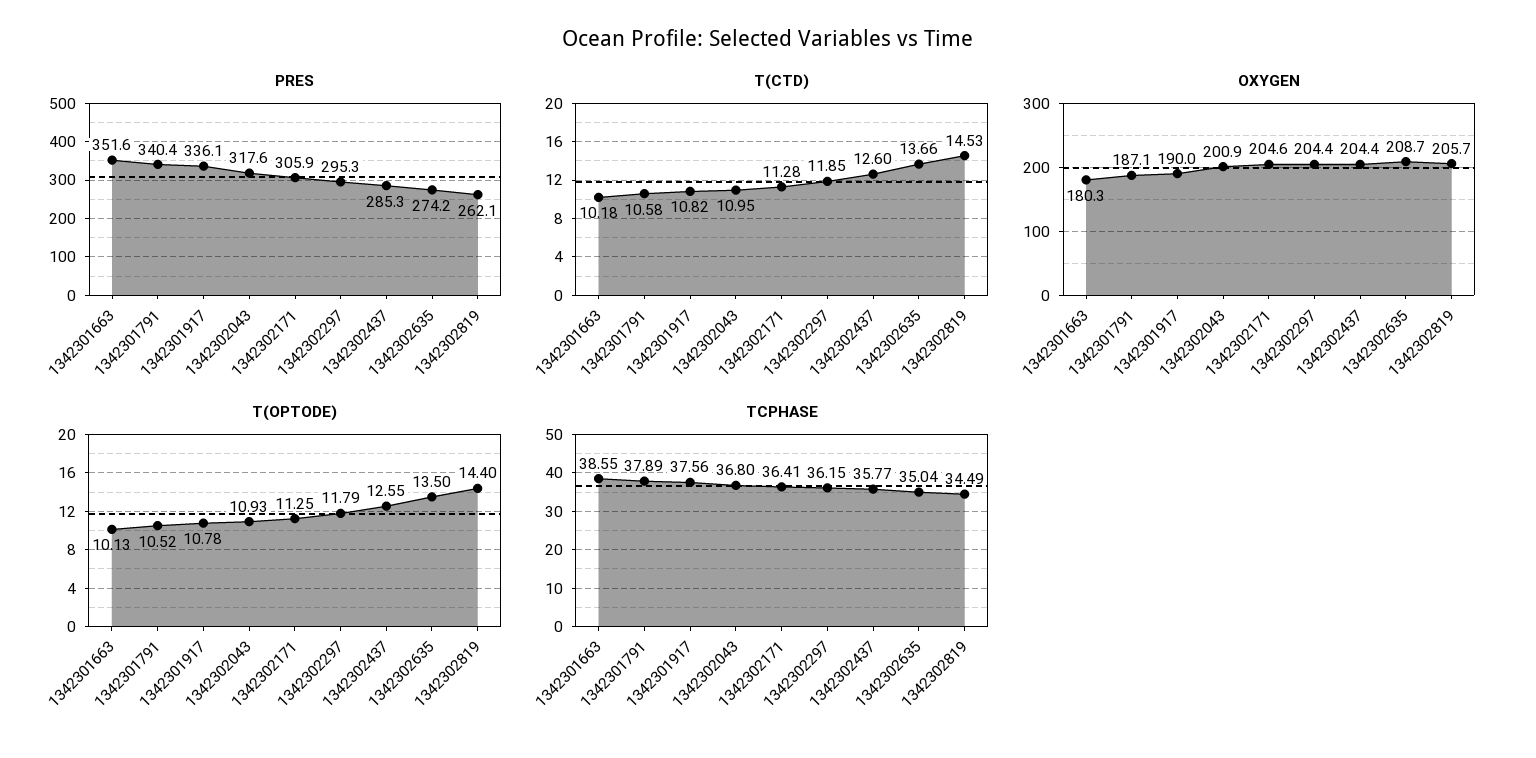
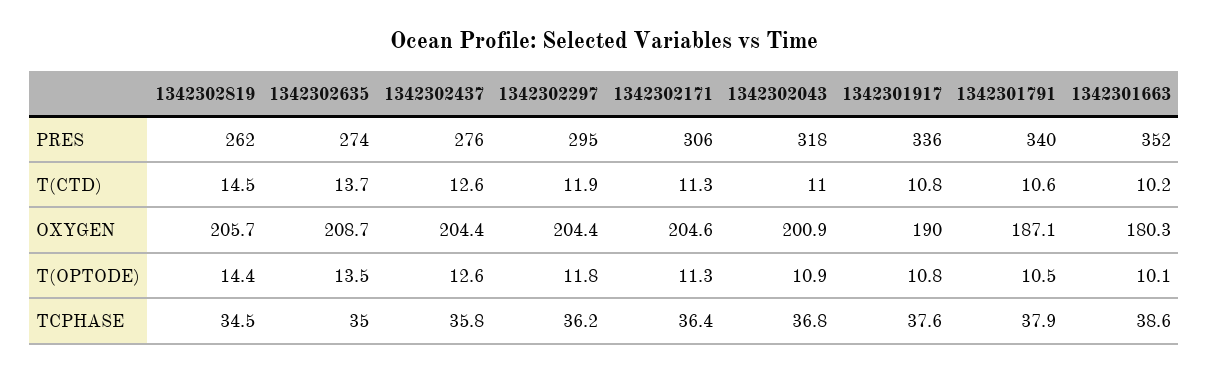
PRES, 1342302437: 285.3 -> 276

